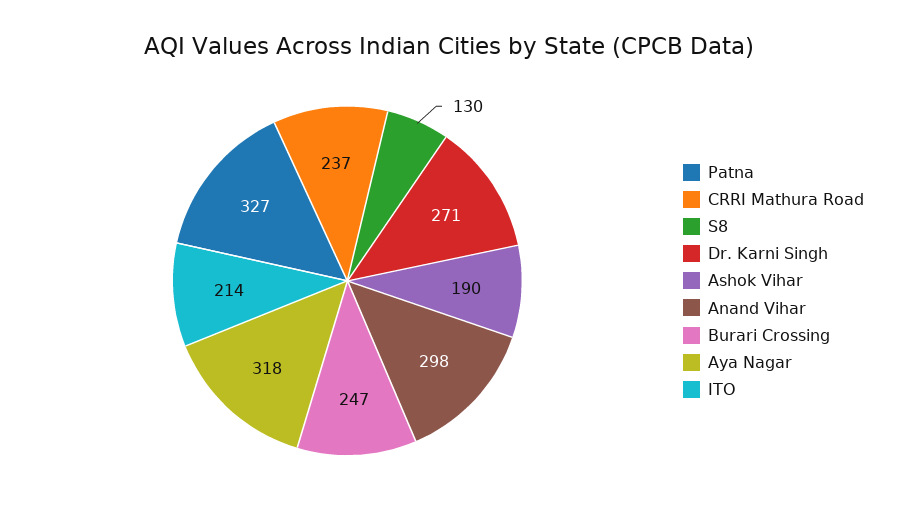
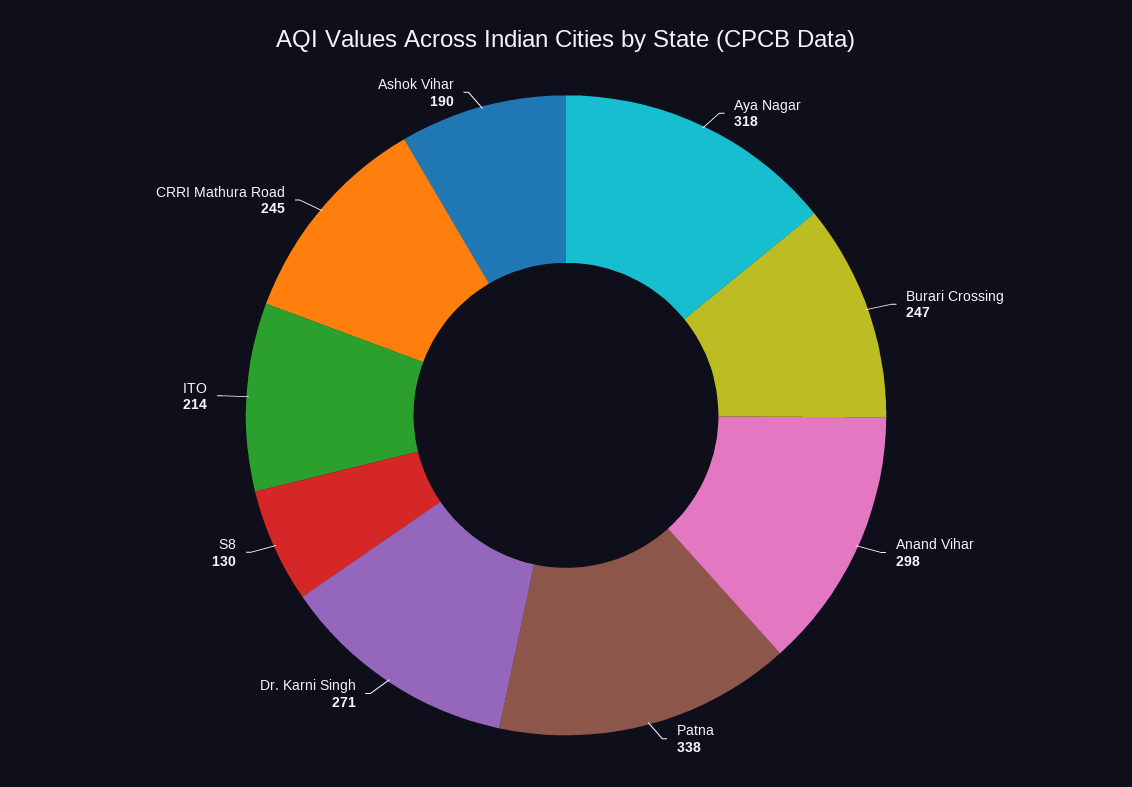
Patna: 327 -> 338
CRRI Mathura Road: 237 -> 245

